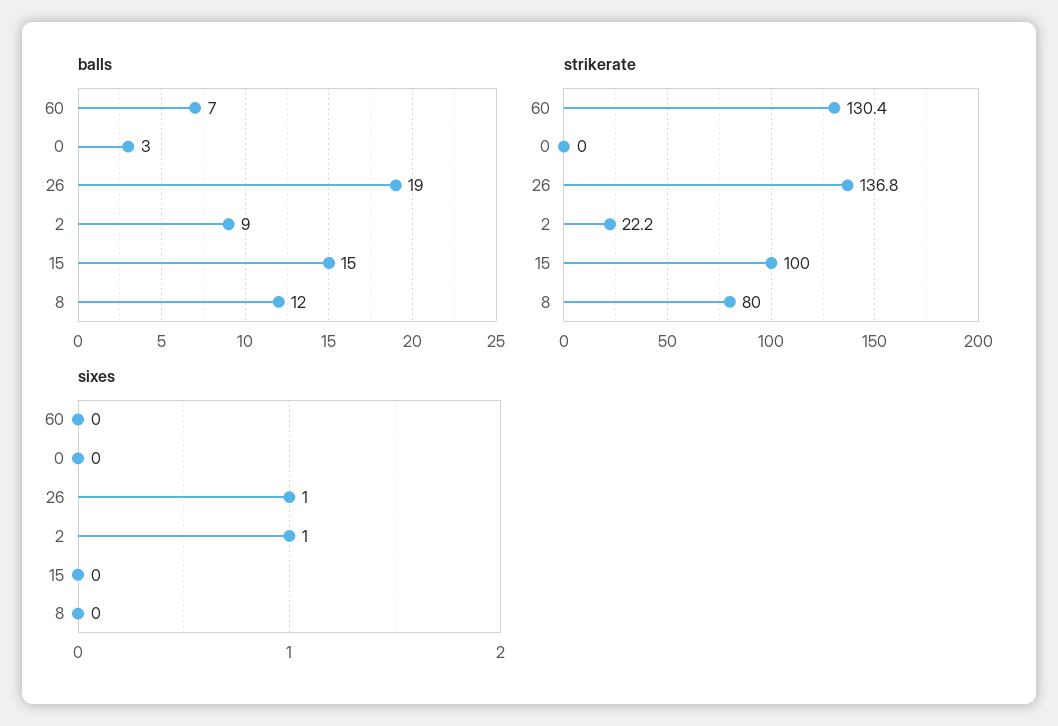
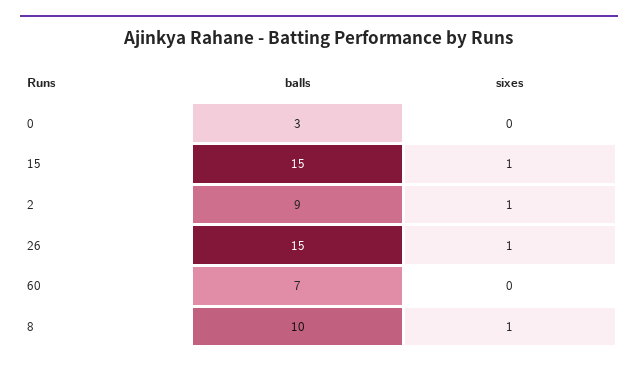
balls, 26: 19 -> 15
balls, 8: 12 -> 10
strikerate, 60: 130.4 -> none
strikerate, 0: 0 -> none
strikerate, 26: 136.8 -> none
strikerate, 2: 22.2 -> none
strikerate, 15: 100 -> none
strikerate, 8: 80 -> none
sixes, 15: 0 -> 1
sixes, 8: 0 -> 1

